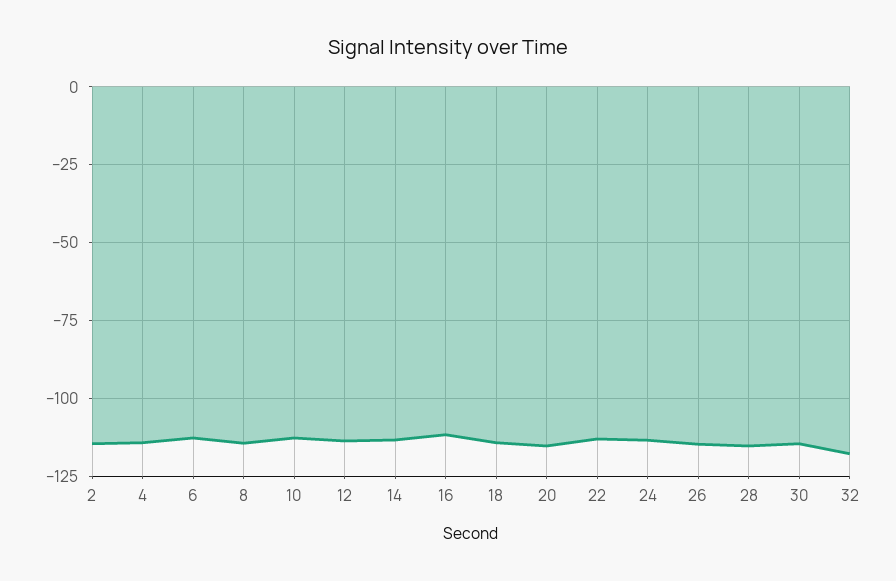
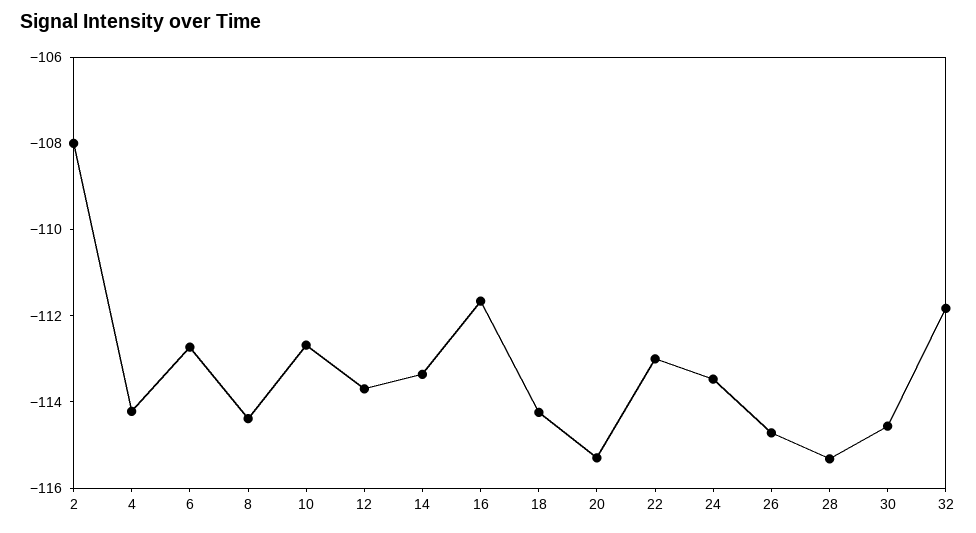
2: -115 -> -108
32: -117.5 -> -112

